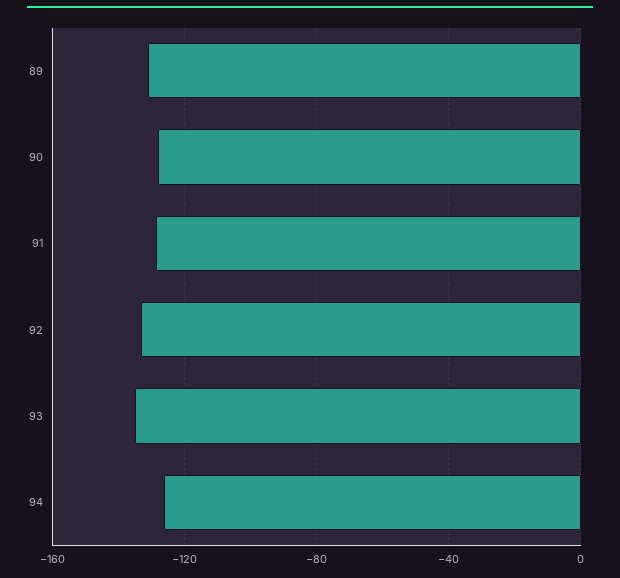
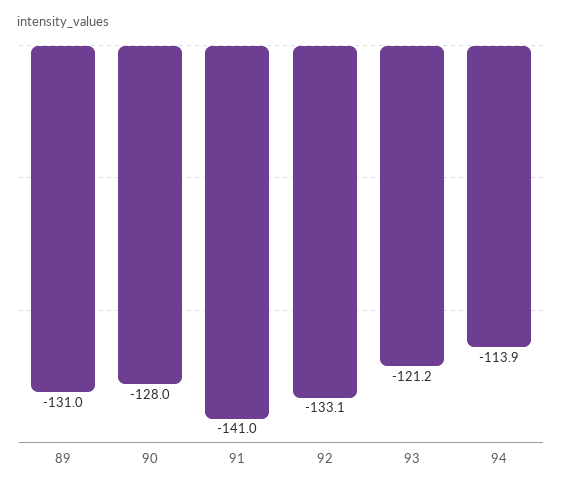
91: -130 -> -141
93: -135 -> -121.2
94: -125 -> -113.9

